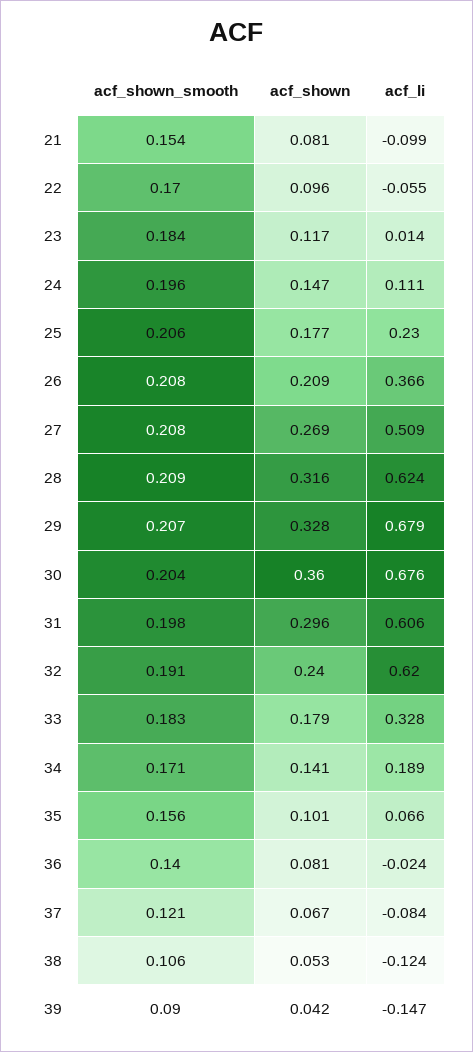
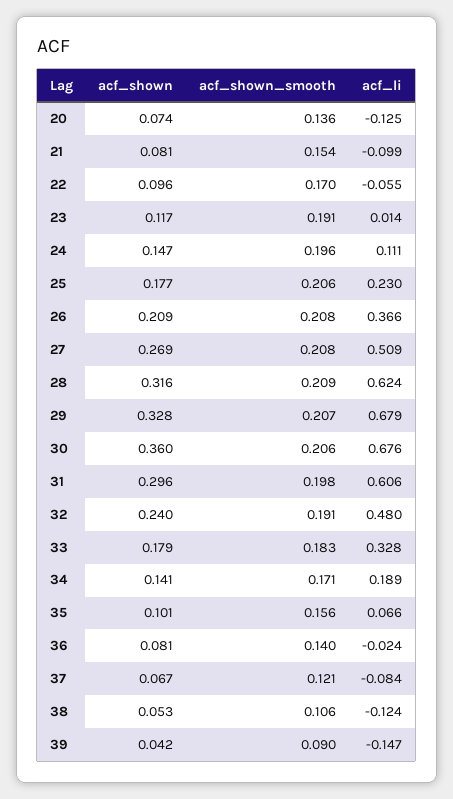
acf_shown_smooth, 23: 0.184 -> 0.191
acf_shown_smooth, 30: 0.204 -> 0.206
acf_li, 32: 0.62 -> 0.48
acf_shown, 20: none -> 0.074
acf_shown_smooth, 20: none -> 0.136
acf_li, 20: none -> -0.125

